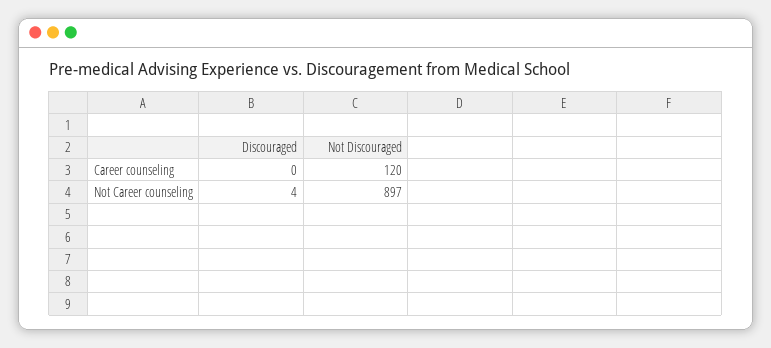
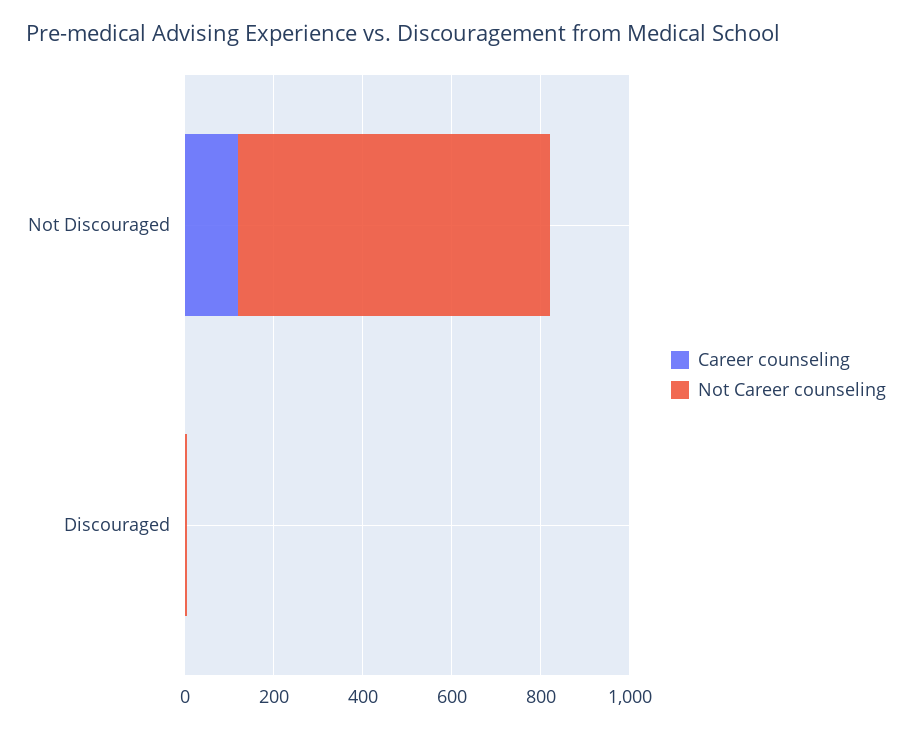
Not Career counseling, Not Discouraged: 897 -> 700

